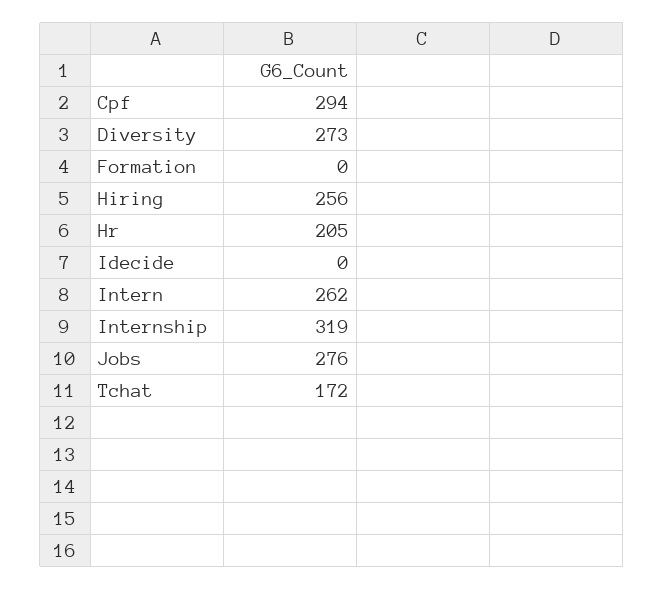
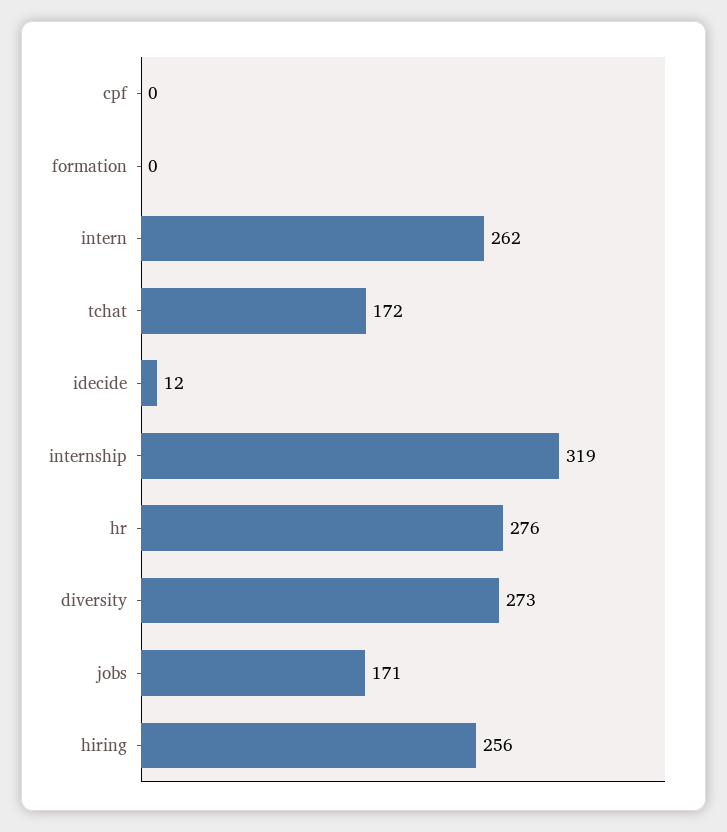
Cpf: 294 -> 0
Hr: 205 -> 276
Idecide: 0 -> 12
Jobs: 276 -> 171

